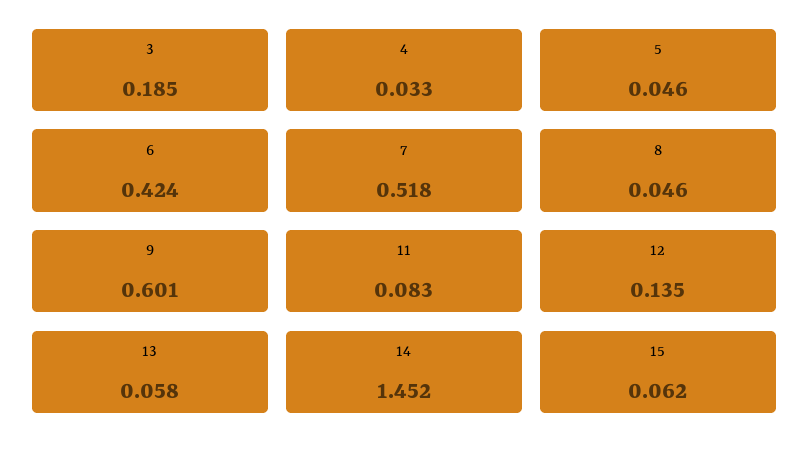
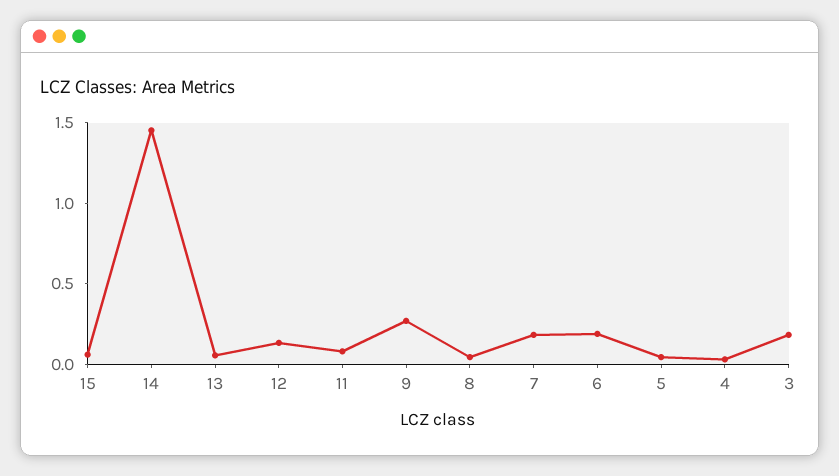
6: 0.424 -> 0.2
7: 0.518 -> 0.2
9: 0.601 -> 0.3

